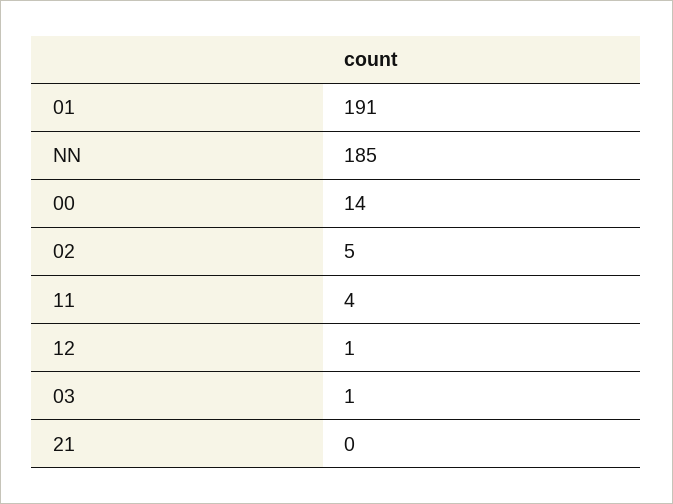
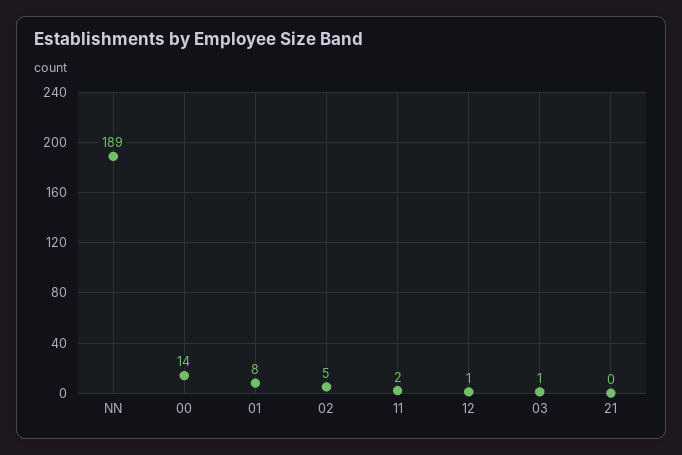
01: 191 -> 8
NN: 185 -> 189
11: 4 -> 2

